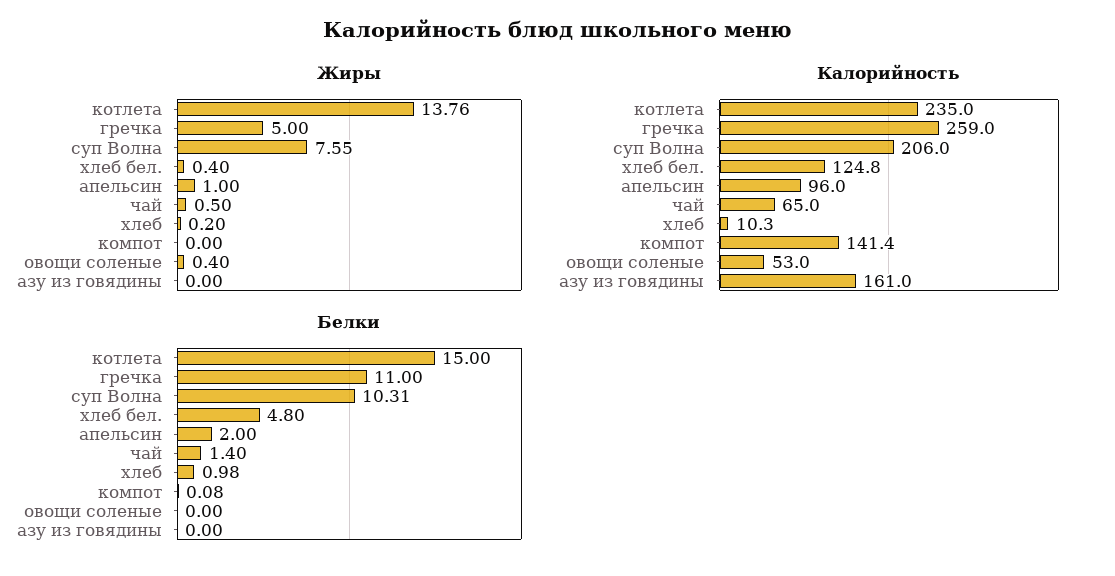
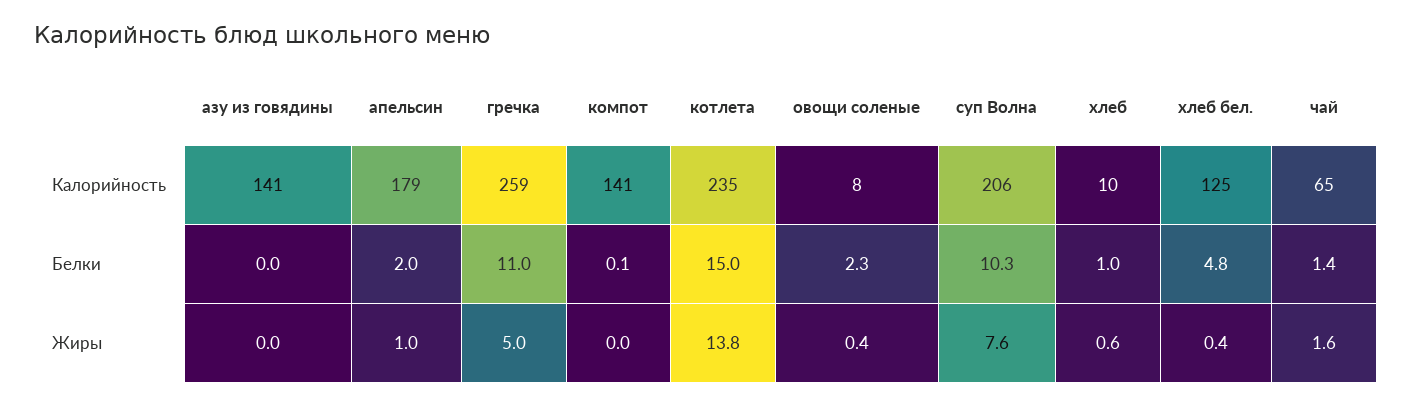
Жиры, чай: 0.5 -> 1.6
Жиры, хлеб: 0.2 -> 0.6
Калорийность, апельсин: 96 -> 179
Калорийность, овощи соленые: 53 -> 8
Калорийность, азу из говядины: 161 -> 141
Белки, овощи соленые: 0 -> 2.3

